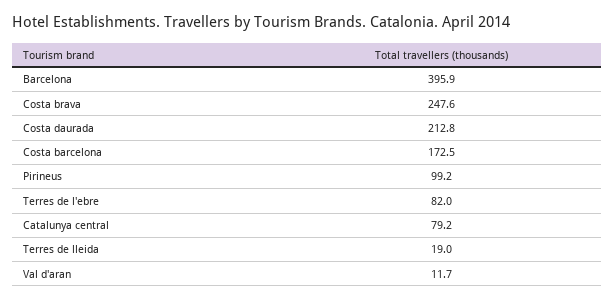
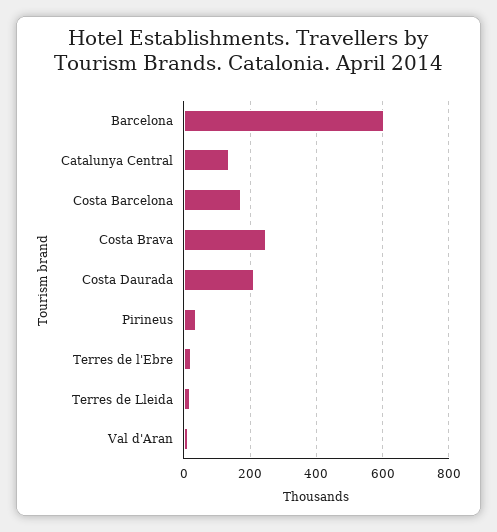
Barcelona: 395.9 -> 600
Pirineus: 99.2 -> 40
Terres de l'ebre: 82 -> 20
Catalunya central: 79.2 -> 140

